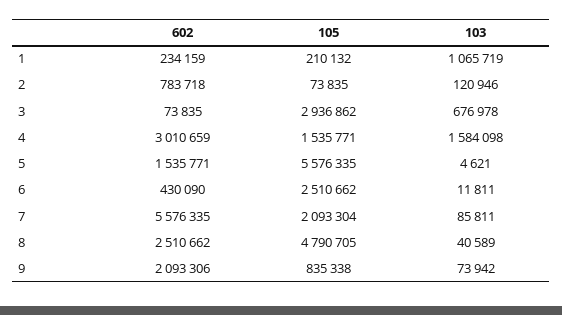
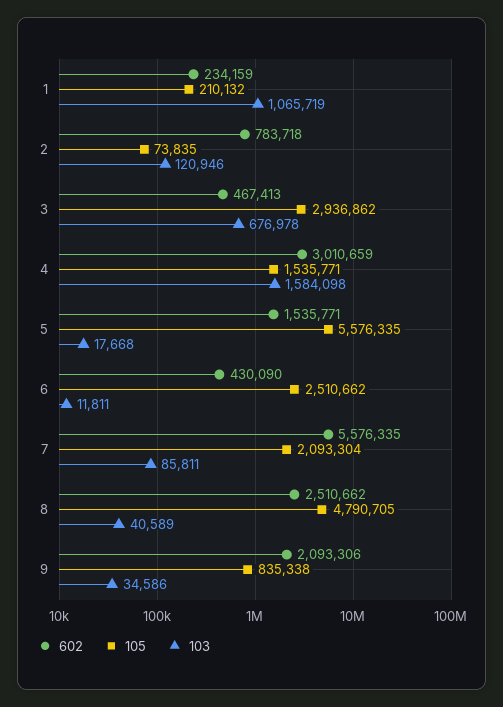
602, 3: 73835 -> 467413
103, 5: 4621 -> 17668
103, 9: 73942 -> 34586

